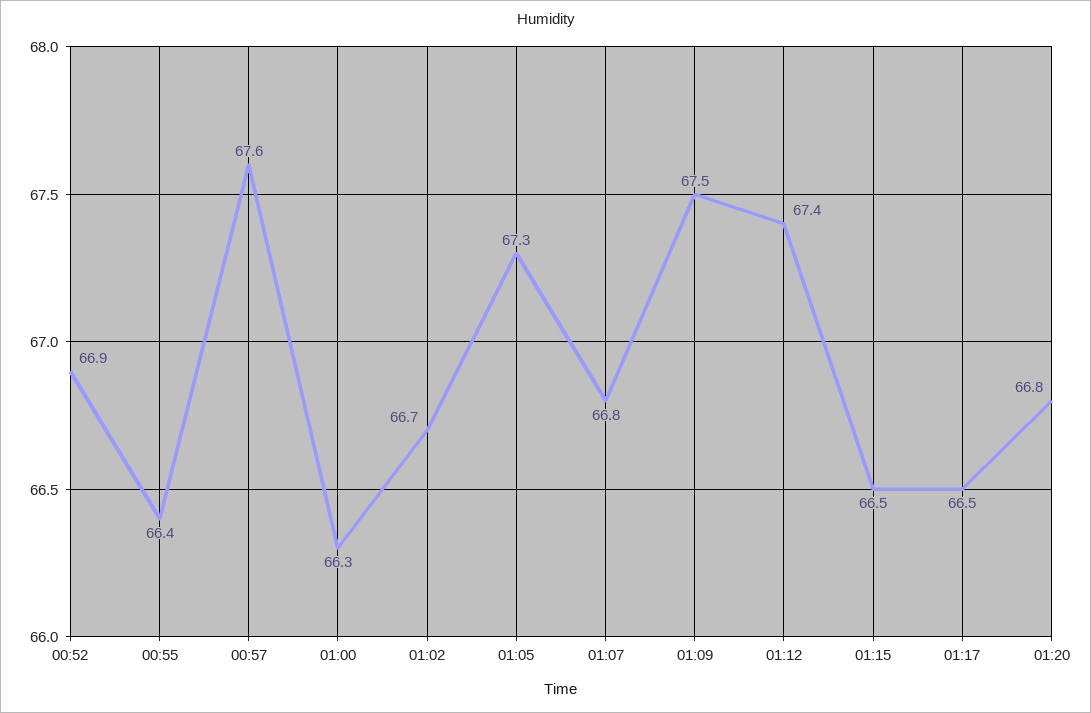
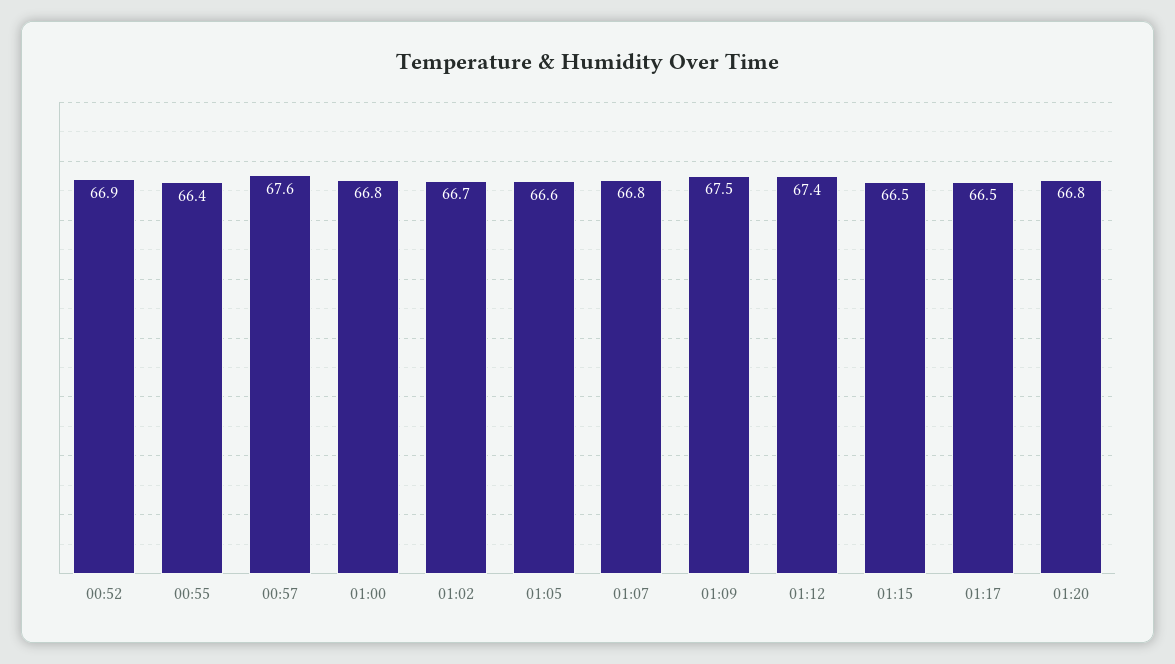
01:00: 66.3 -> 66.8
01:05: 67.3 -> 66.6

